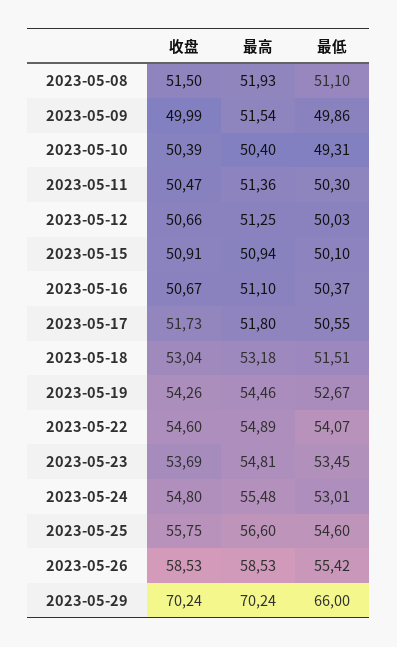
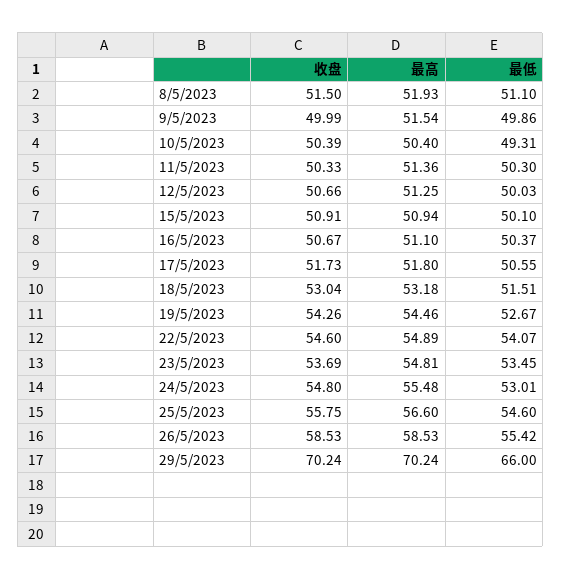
收盘, 2023-05-11: 50.47 -> 50.33

